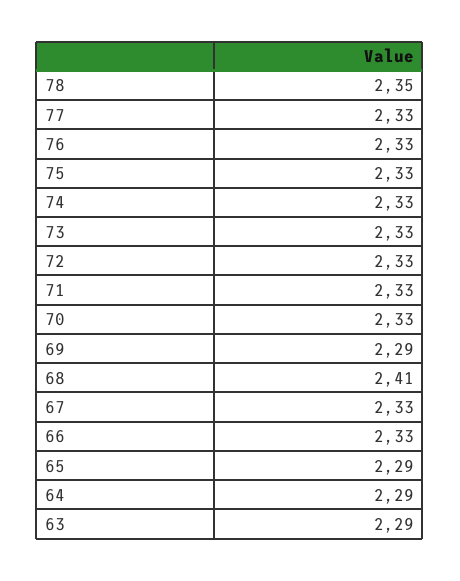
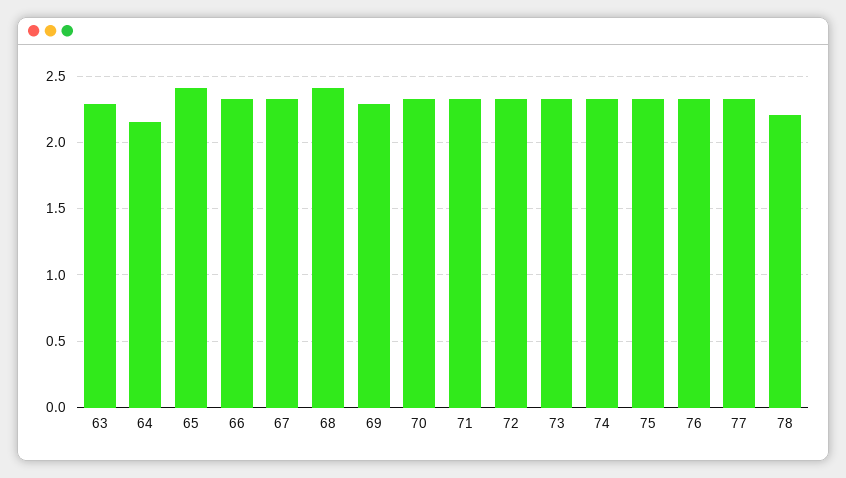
78: 2.35 -> 2.2
65: 2.29 -> 2.4
64: 2.29 -> 2.15

